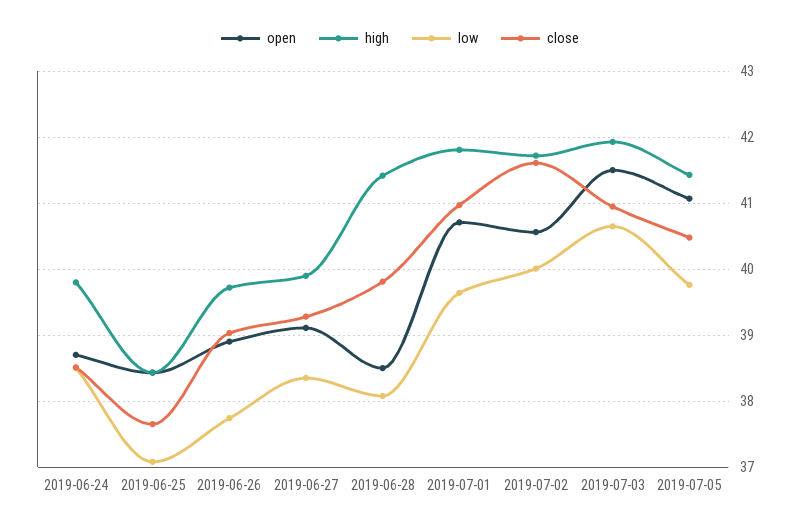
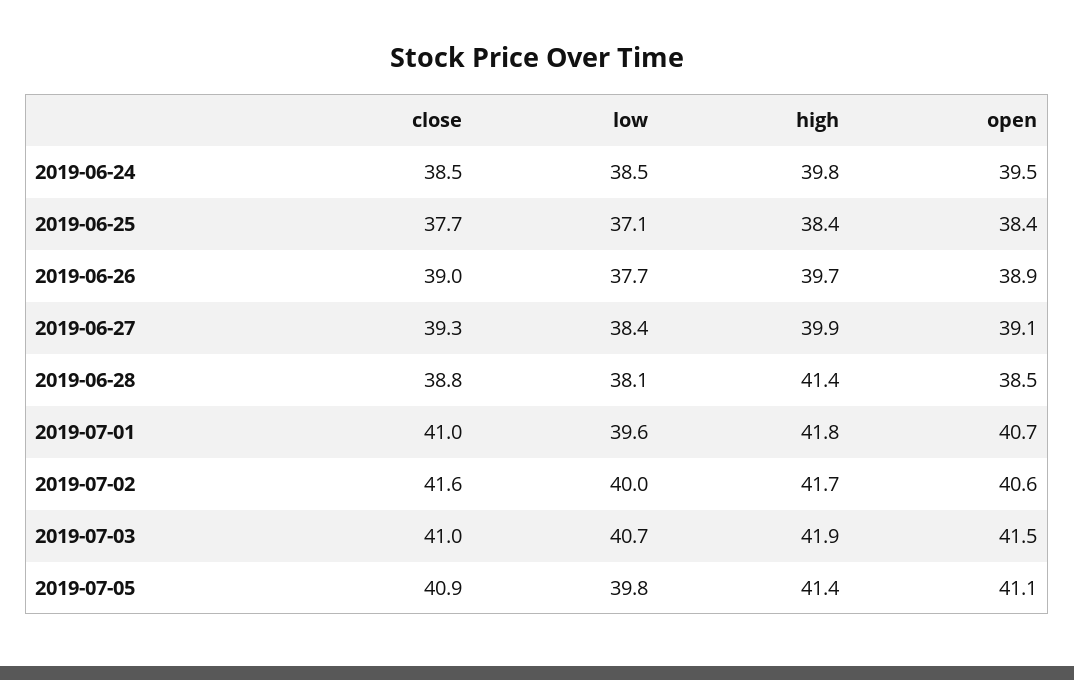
open, 2019-06-24: 38.7 -> 39.5
close, 2019-06-28: 39.8 -> 38.8
close, 2019-07-05: 40.5 -> 40.9

